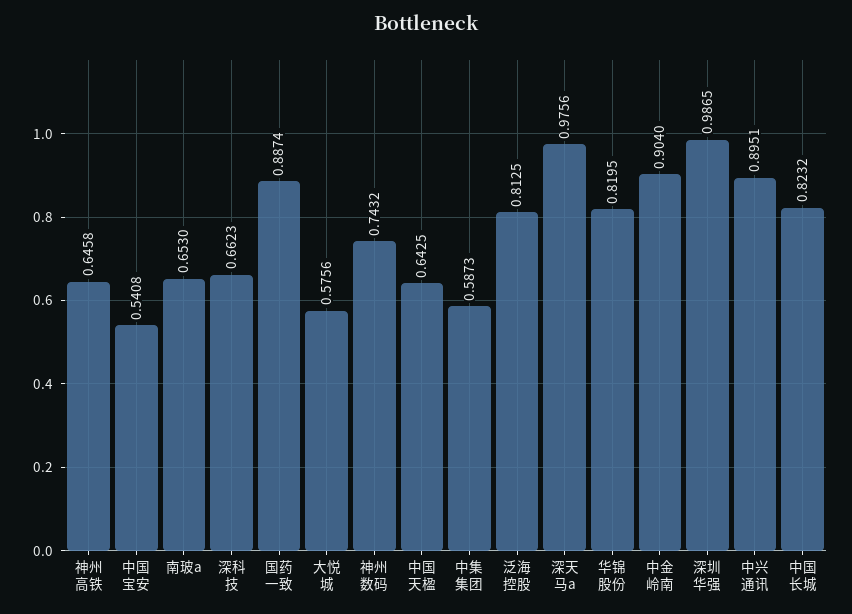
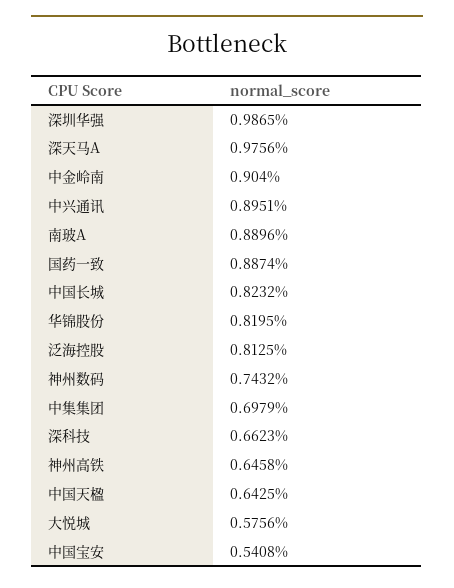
南玻a: 0.653 -> 0.8896
中集集团: 0.5873 -> 0.6979

